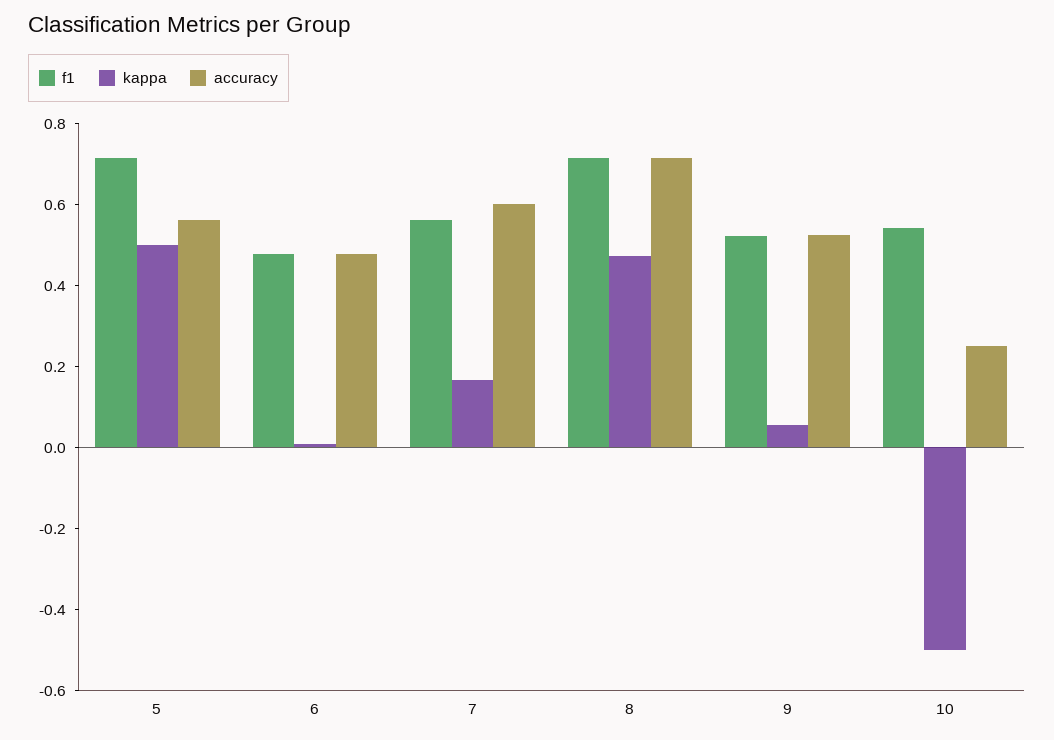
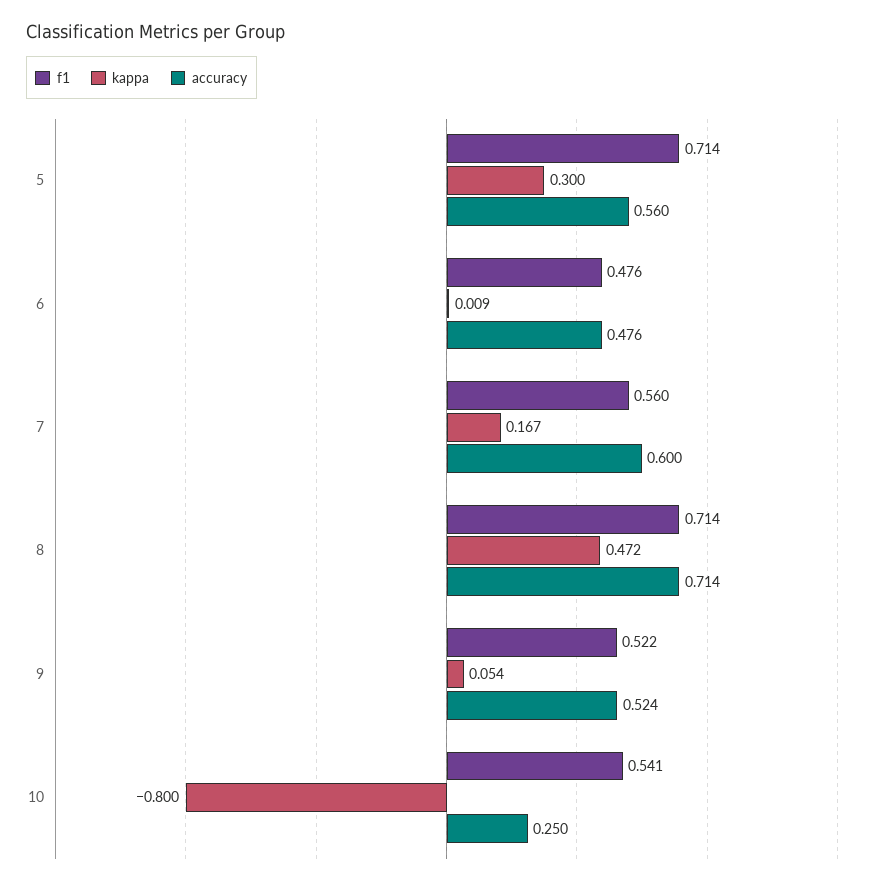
kappa, 5: 0.5 -> 0.3
kappa, 10: -0.5 -> -0.8

